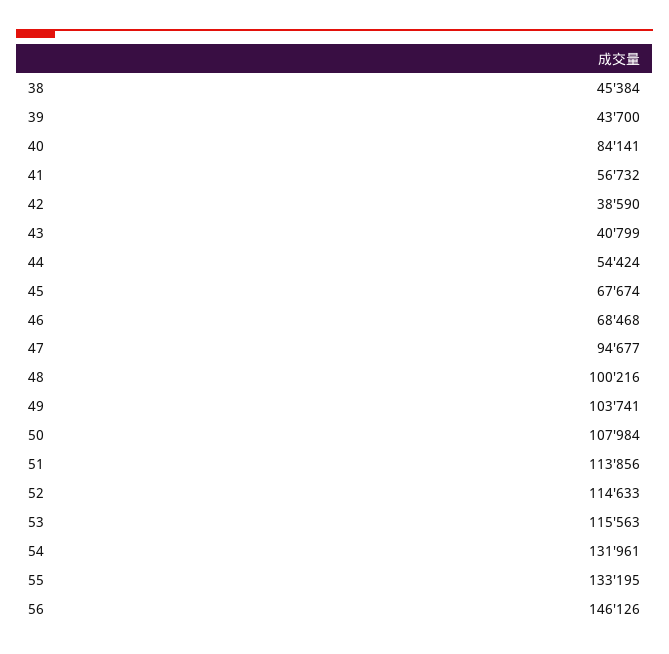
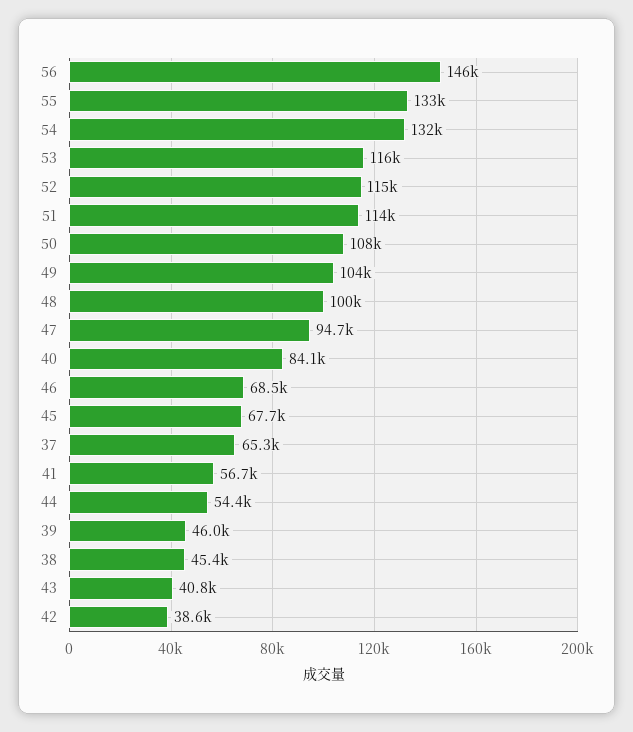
39: 43700 -> 46000
37: none -> 65300

